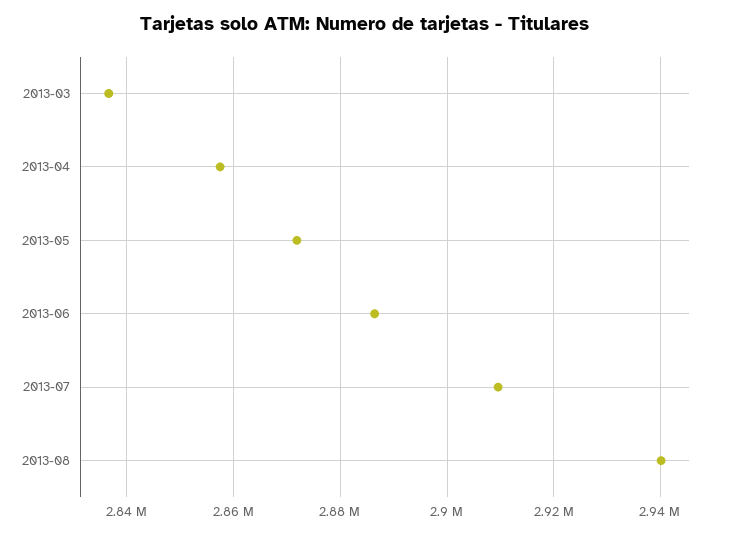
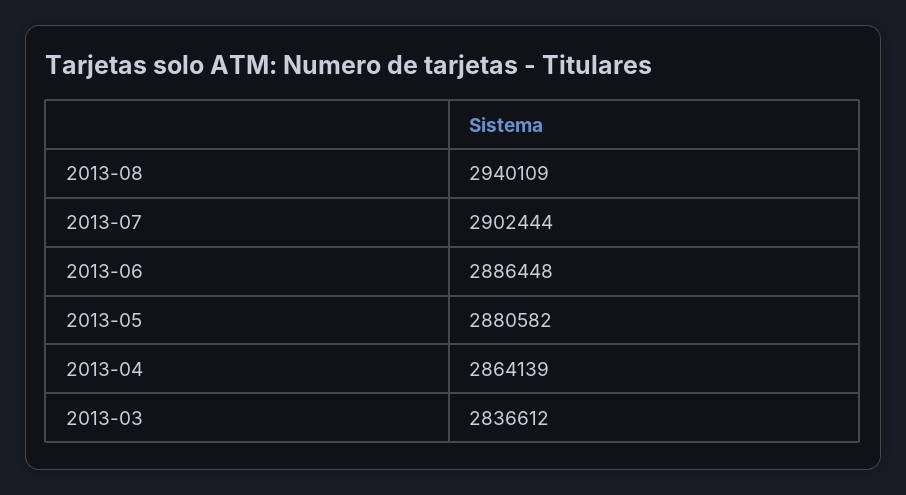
2013-04: 2858000 -> 2864139
2013-05: 2872000 -> 2880582
2013-07: 2910000 -> 2902444

